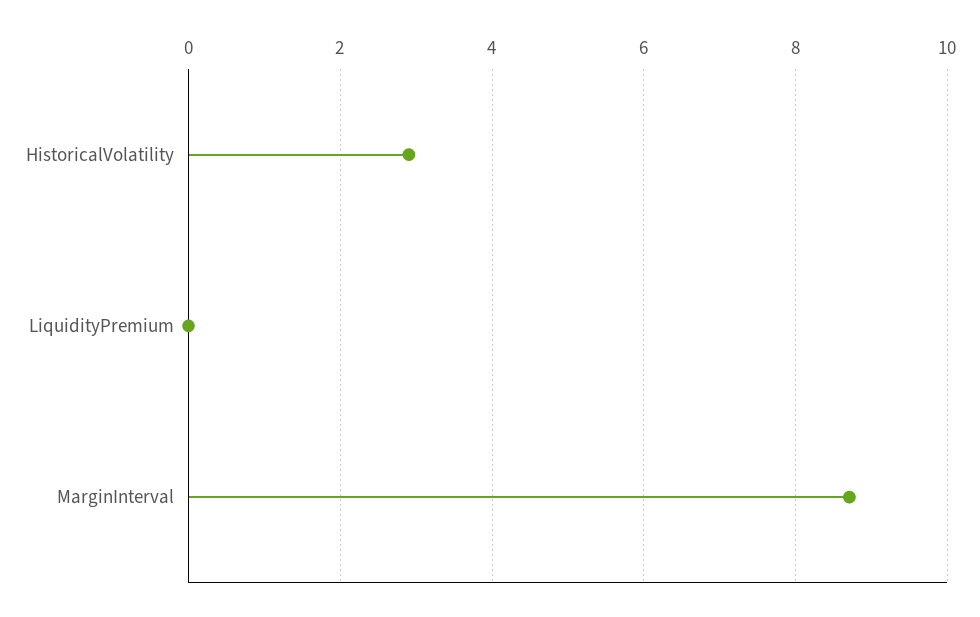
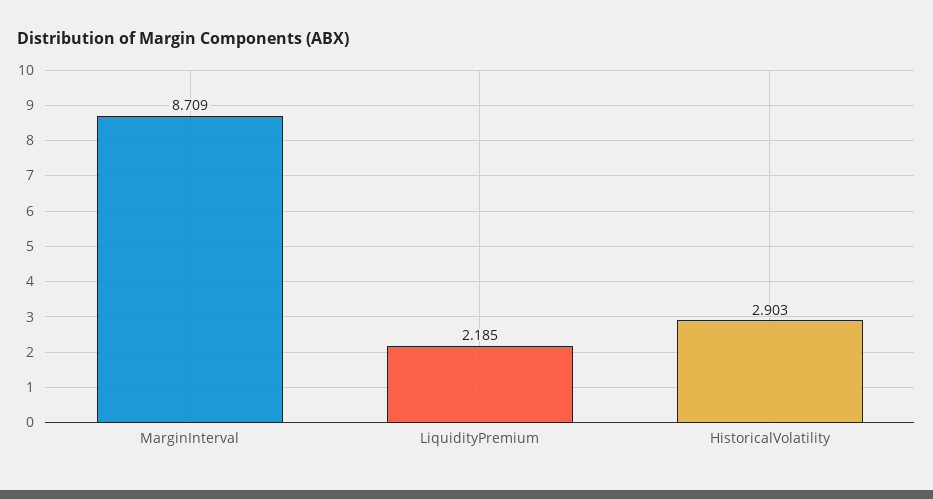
LiquidityPremium: 0 -> 2.185

